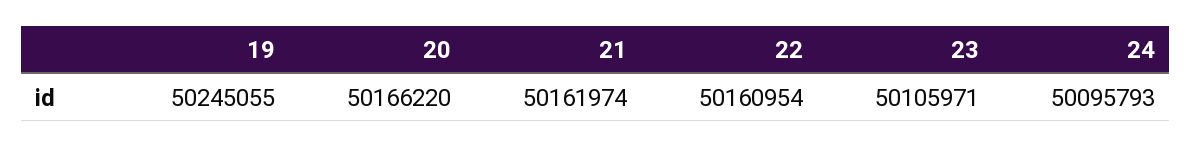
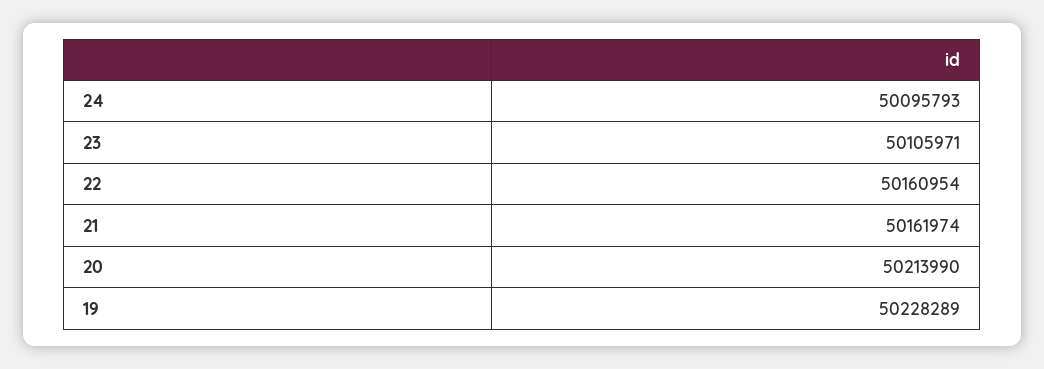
19: 50245055 -> 50228289
20: 50166220 -> 50213990

